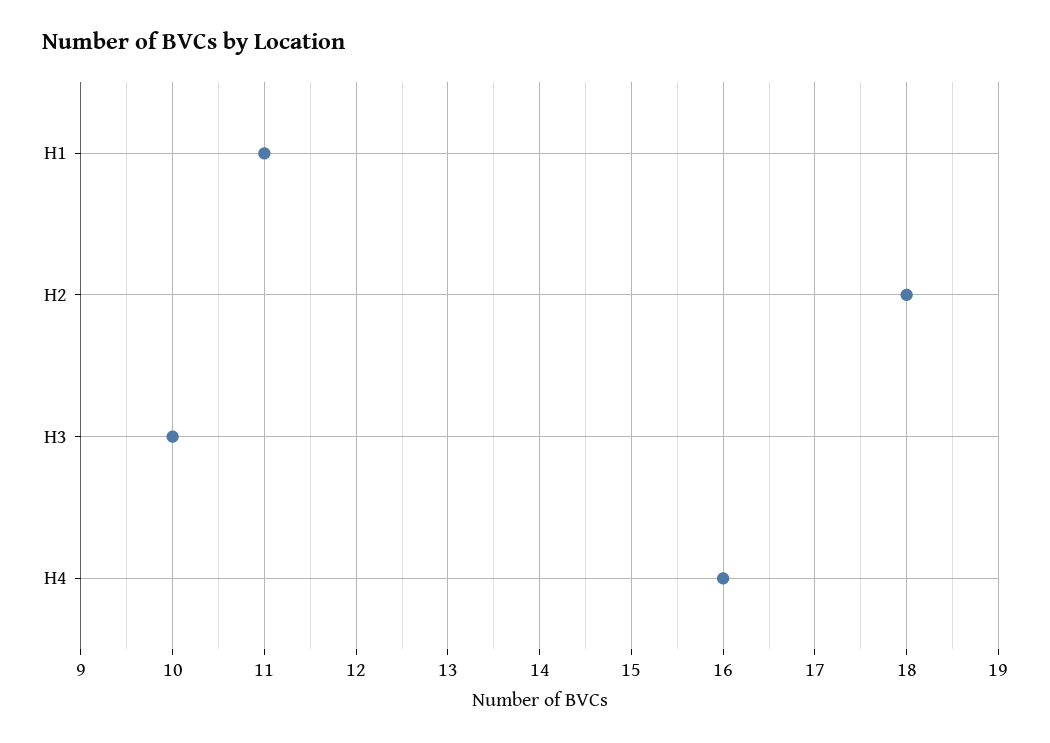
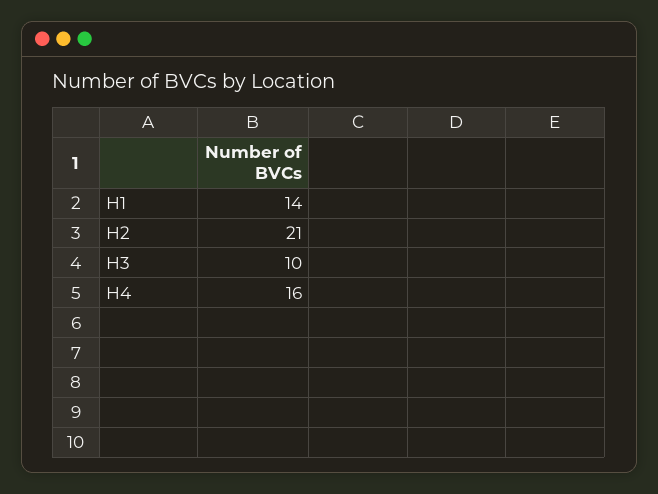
H1: 11 -> 14
H2: 18 -> 21

